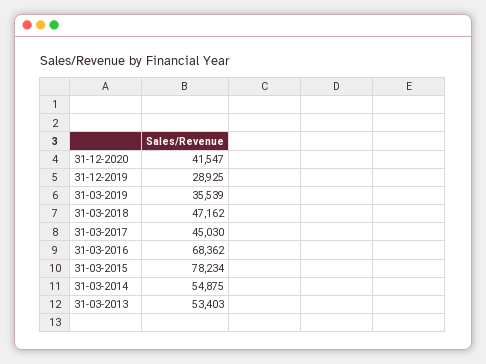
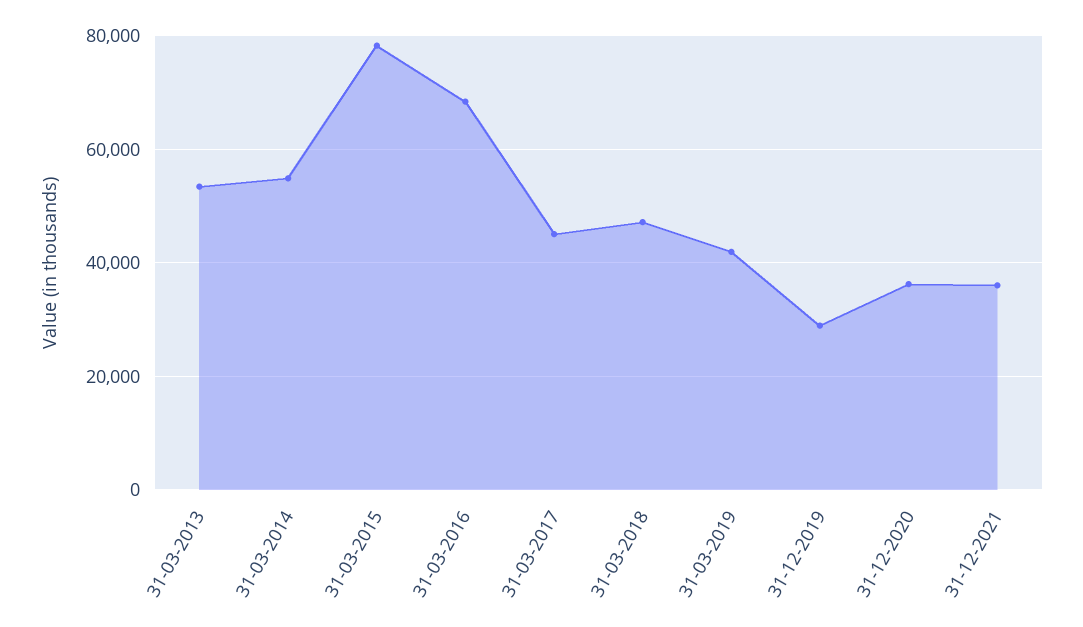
31-12-2020: 41547 -> 36000
31-03-2019: 35539 -> 42000
31-12-2021: none -> 36000

